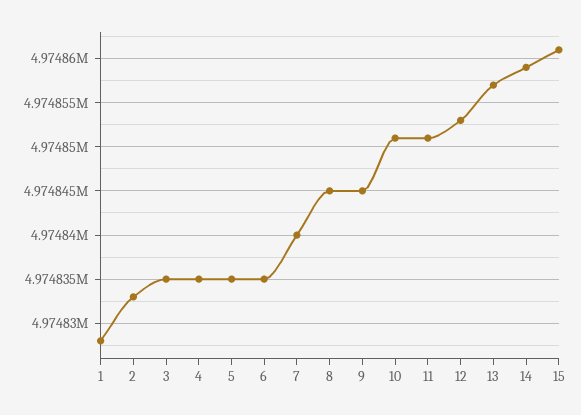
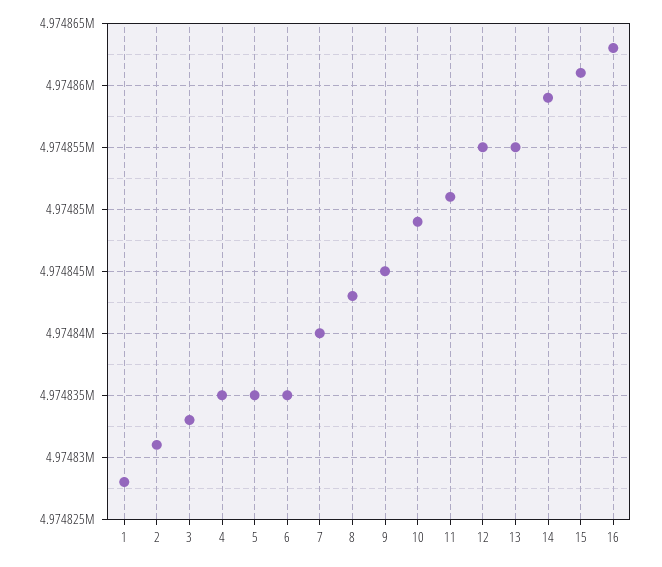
2: 4974833 -> 4974831
3: 4974835 -> 4974833
8: 4974845 -> 4974843
10: 4974851 -> 4974849
12: 4974853 -> 4974855
13: 4974857 -> 4974855
16: none -> 4974863

